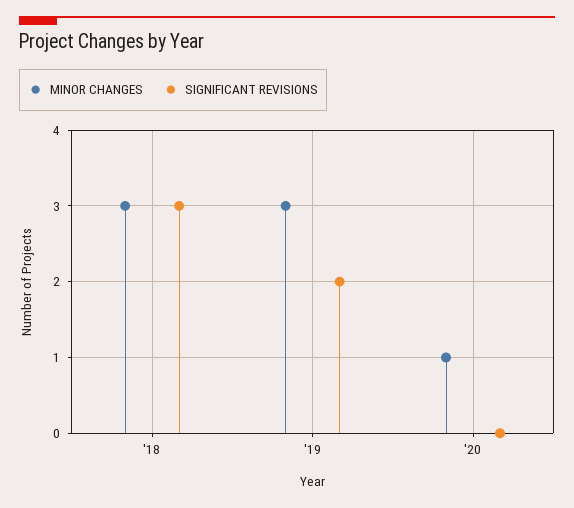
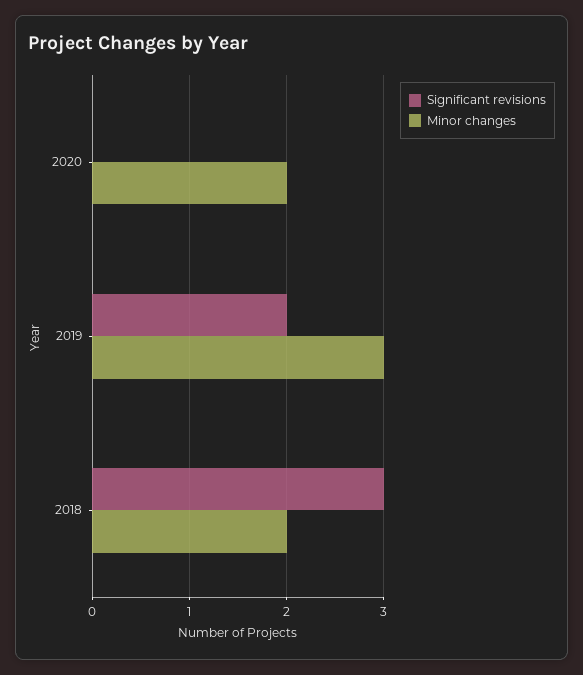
MINOR CHANGES, '18: 3 -> 2
MINOR CHANGES, '20: 1 -> 2

